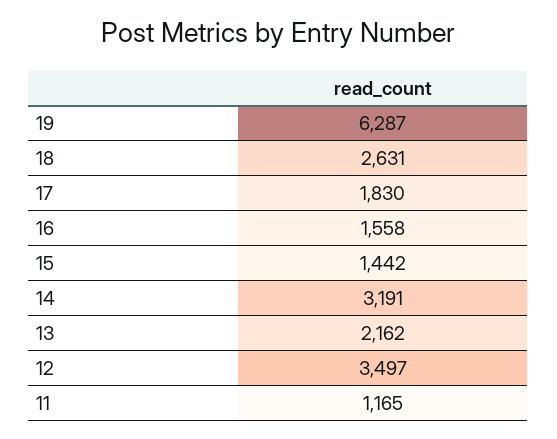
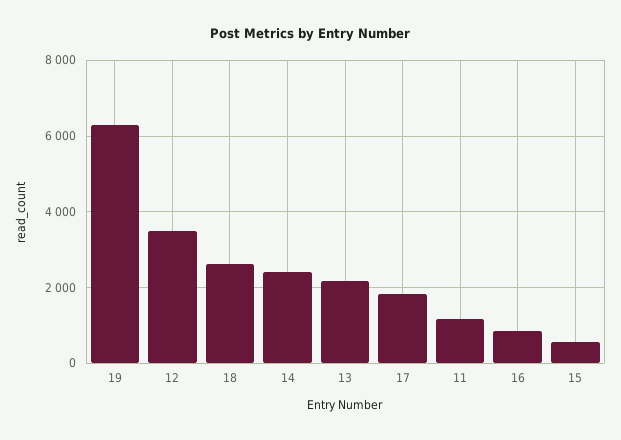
16: 1558 -> 800
15: 1442 -> 600
14: 3191 -> 2400

